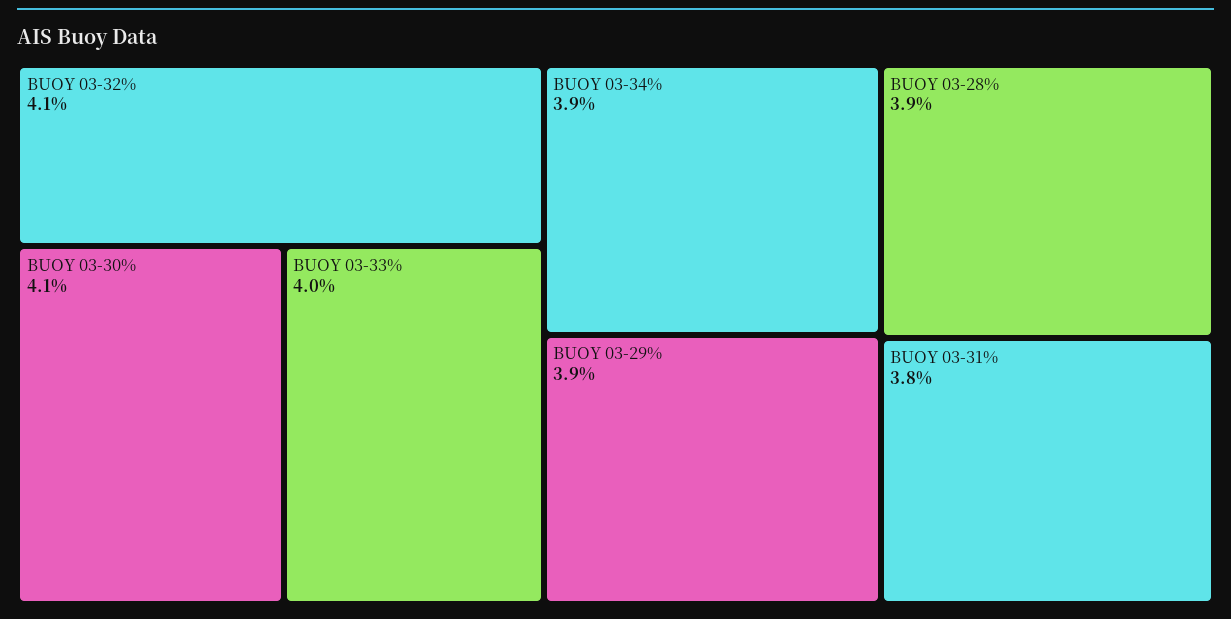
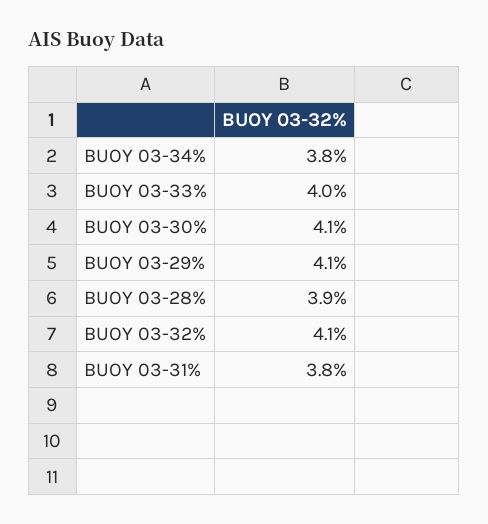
BUOY 03-34%: 3.9 -> 3.8
BUOY 03-29%: 3.9 -> 4.1

